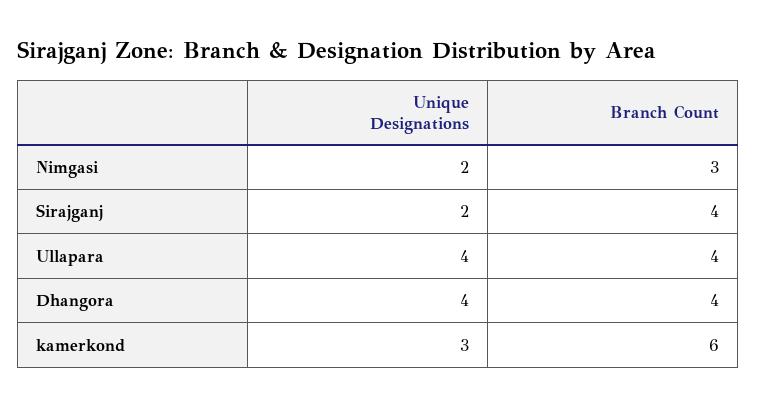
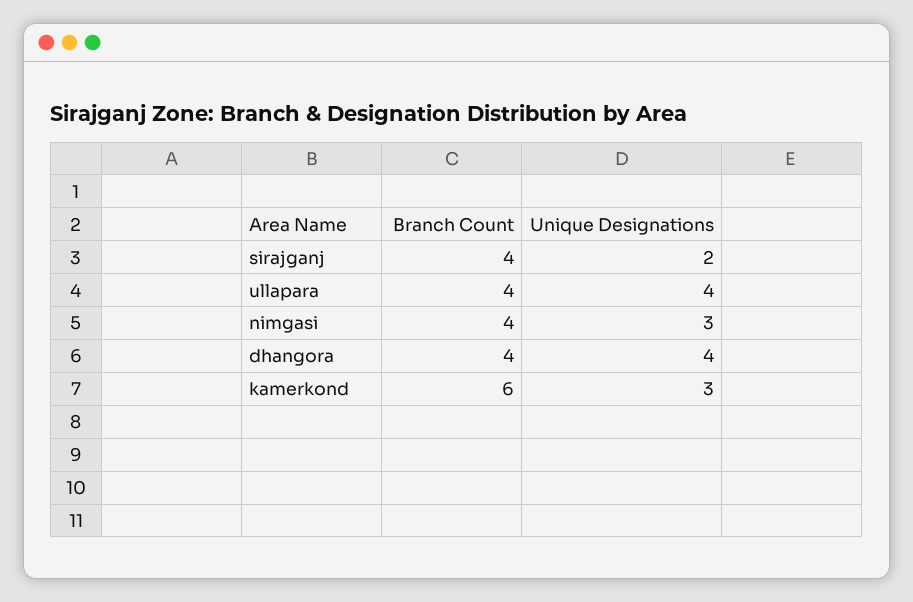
Unique Designations, Nimgasi: 2 -> 3
Branch Count, Nimgasi: 3 -> 4

